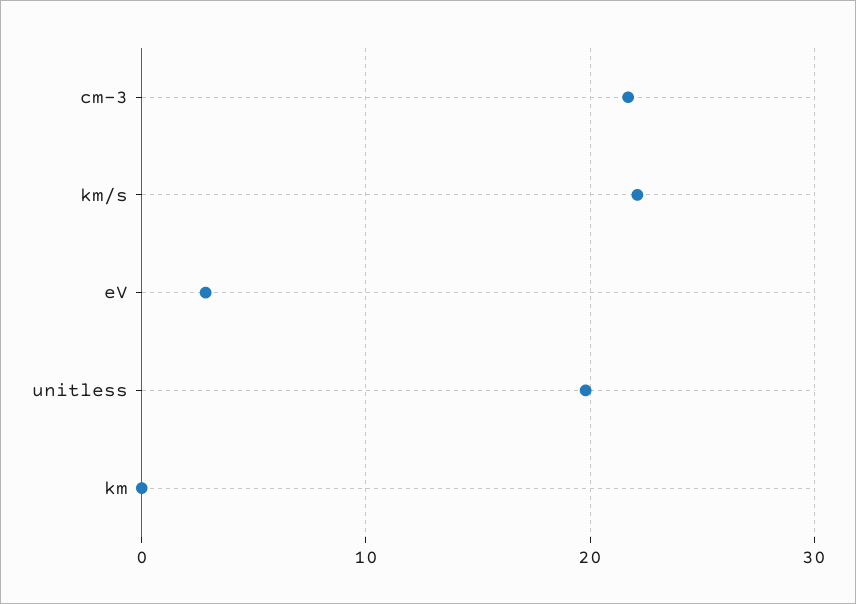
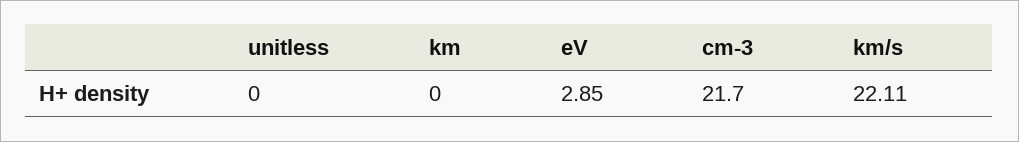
unitless: 20 -> 0

